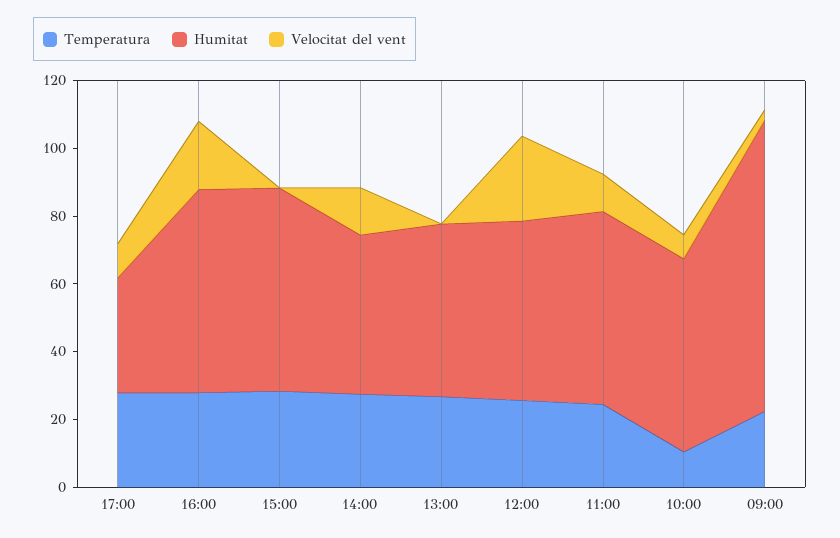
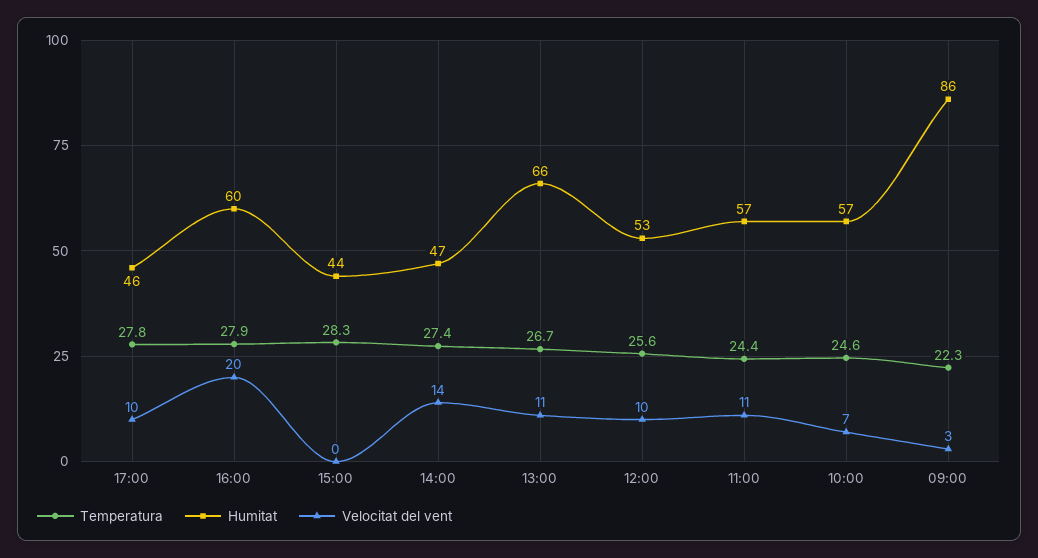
Humitat, 17:00: 35 -> 46
Humitat, 15:00: 60 -> 44
Humitat, 13:00: 50 -> 66
Velocitat del vent, 13:00: 0 -> 11
Velocitat del vent, 12:00: 25 -> 10
Temperatura, 10:00: 10 -> 24.6

